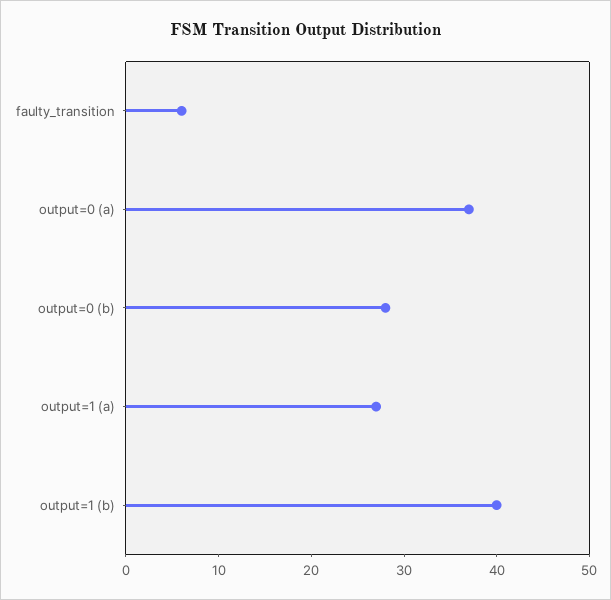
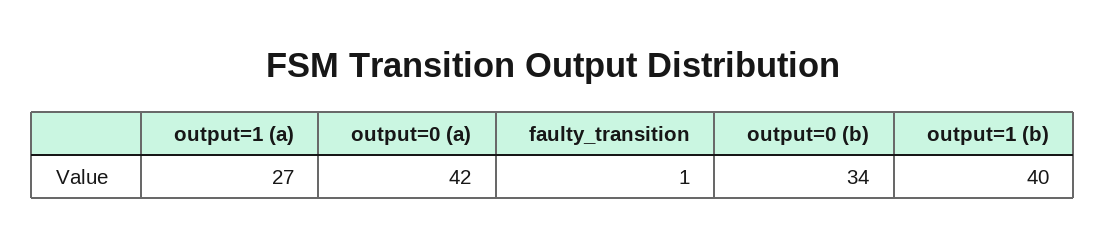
faulty_transition: 6 -> 1
output=0 (a): 37 -> 42
output=0 (b): 28 -> 34

